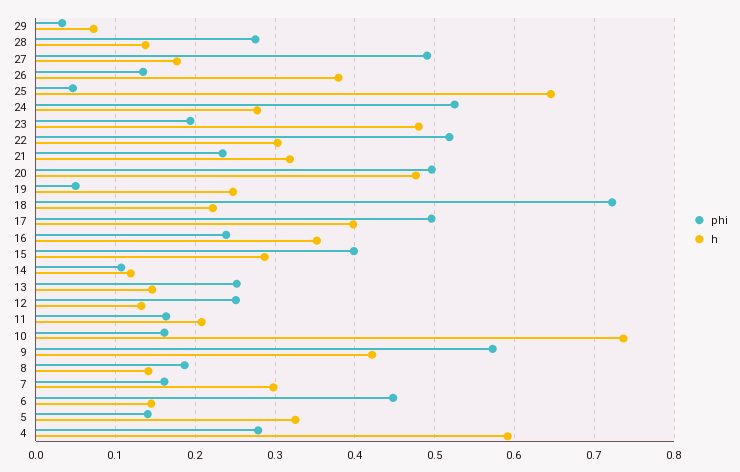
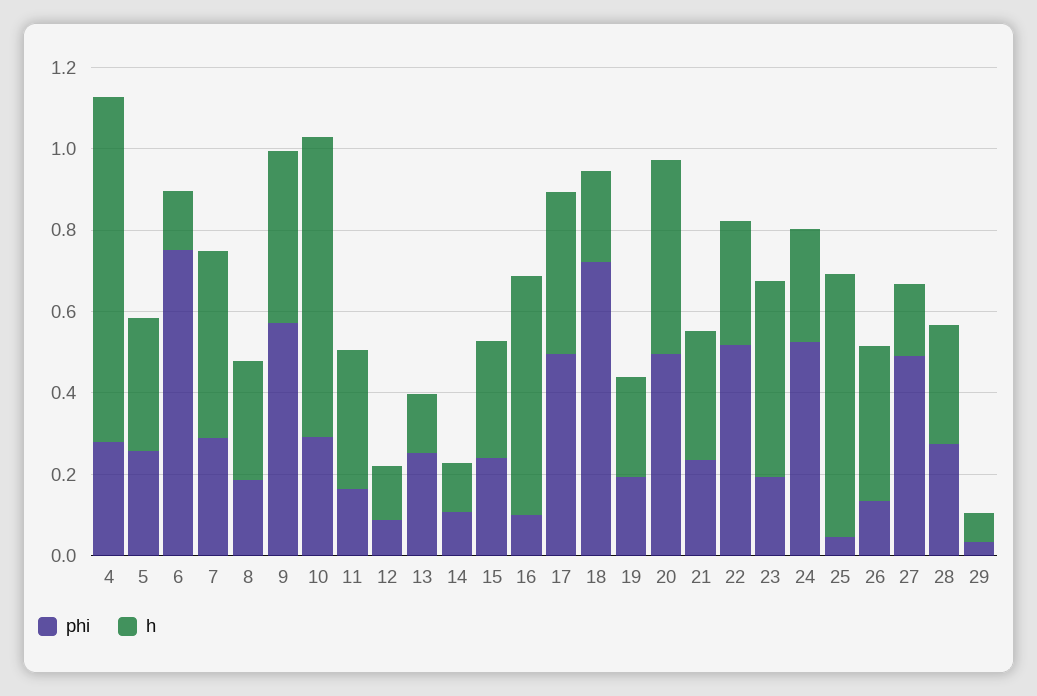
h, 28: 0.14 -> 0.3
phi, 19: 0.05 -> 0.2
phi, 16: 0.24 -> 0.1
h, 16: 0.35 -> 0.6
phi, 15: 0.4 -> 0.25
phi, 12: 0.25 -> 0.1
h, 11: 0.21 -> 0.35
phi, 10: 0.16 -> 0.3
h, 8: 0.14 -> 0.3
phi, 7: 0.16 -> 0.3
h, 7: 0.3 -> 0.45
phi, 6: 0.45 -> 0.75
phi, 5: 0.14 -> 0.25
h, 4: 0.59 -> 0.85

